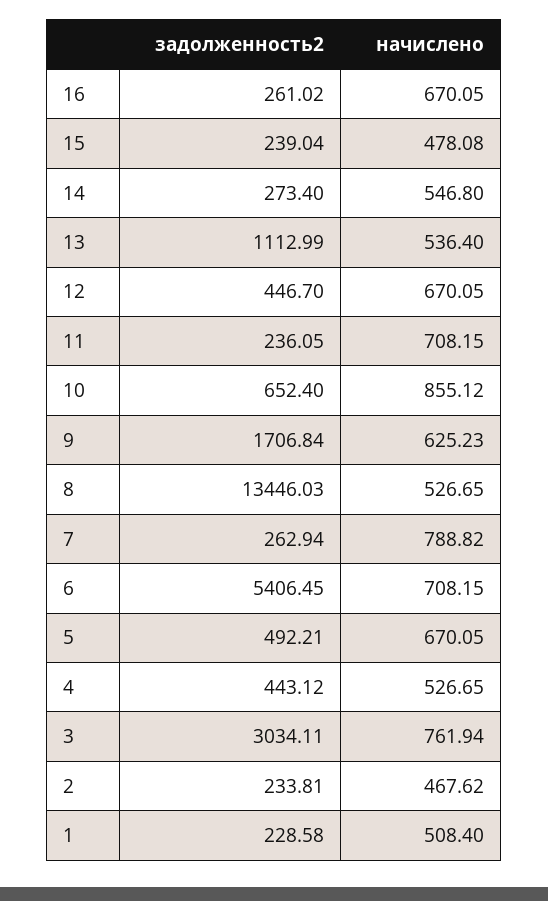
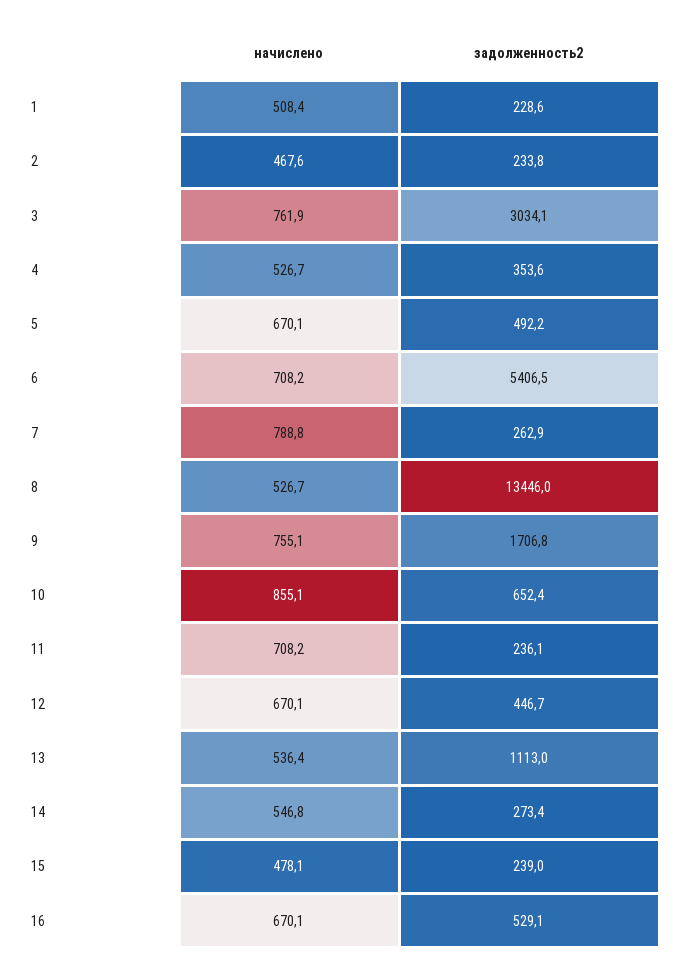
задолженность2, 16: 261.02 -> 529.1
начислено, 9: 625.23 -> 755.1
задолженность2, 4: 443.12 -> 353.6

